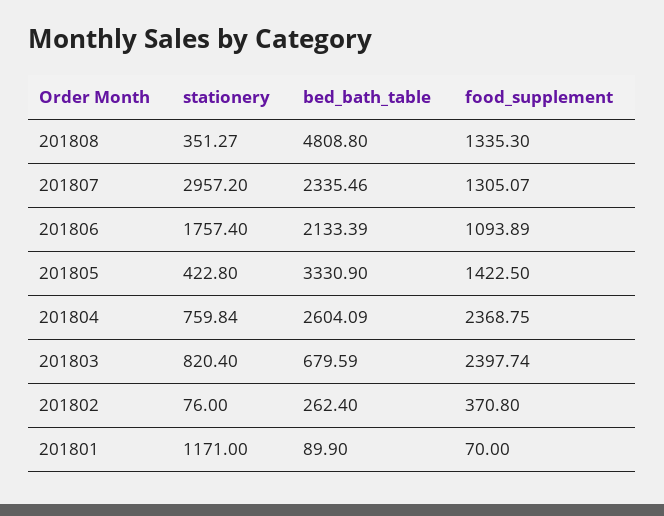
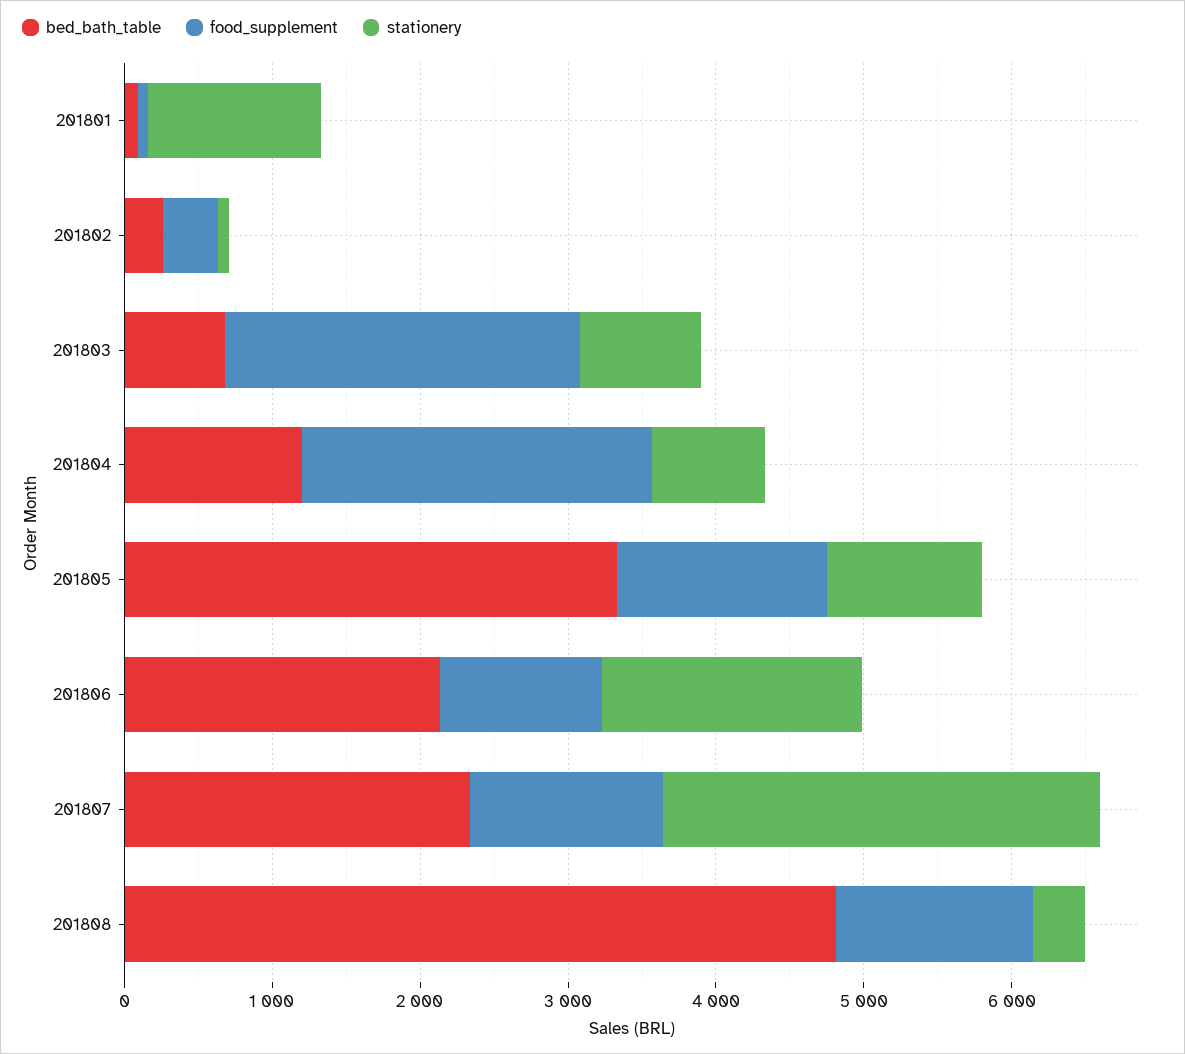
stationery, 201805: 422.8 -> 1000
bed_bath_table, 201804: 2604.09 -> 1200

